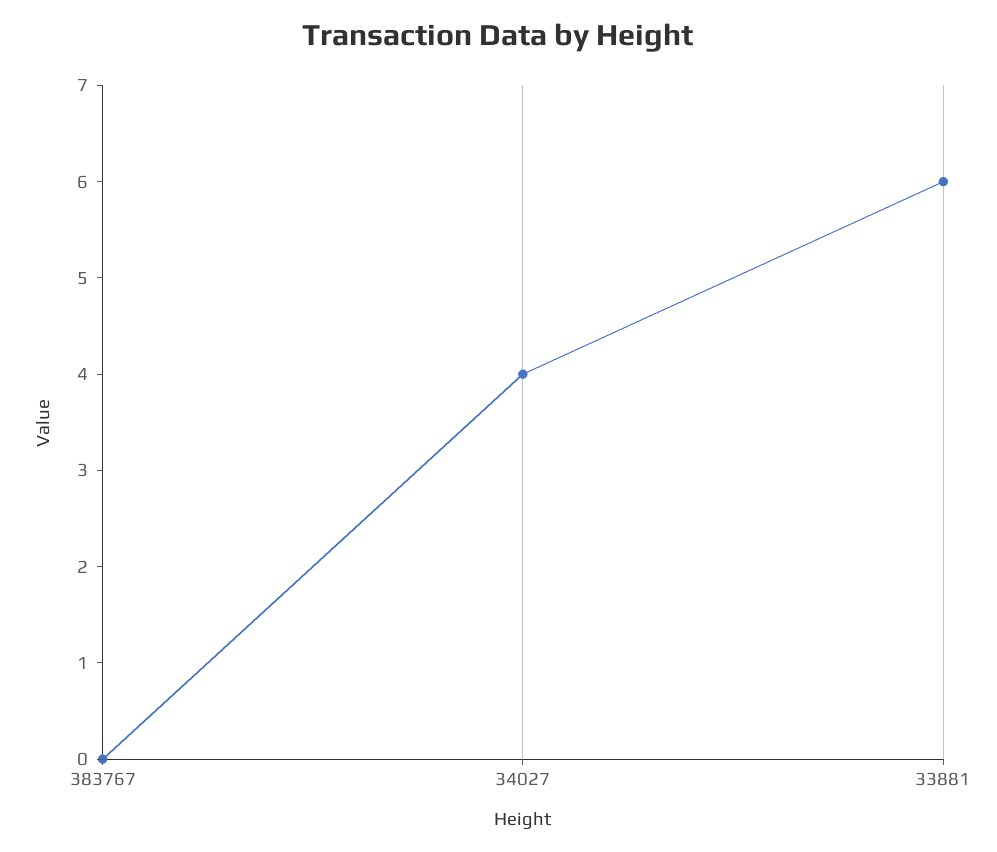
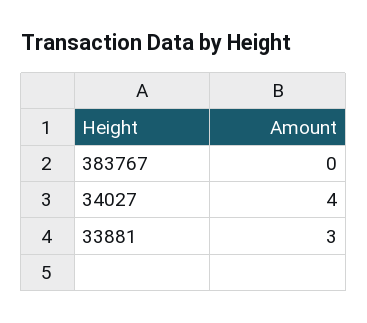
33881: 6 -> 3

